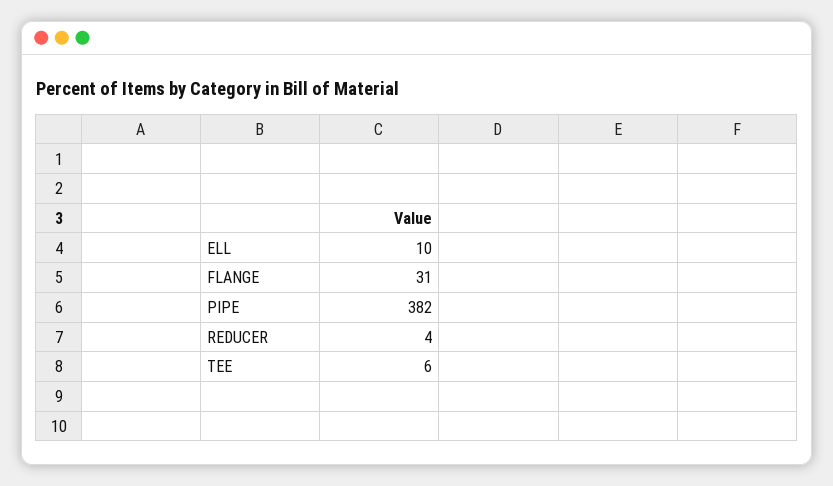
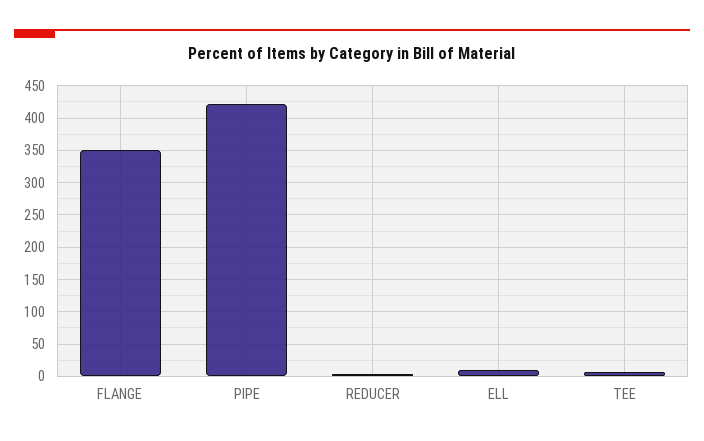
FLANGE: 31 -> 350
PIPE: 382 -> 420

